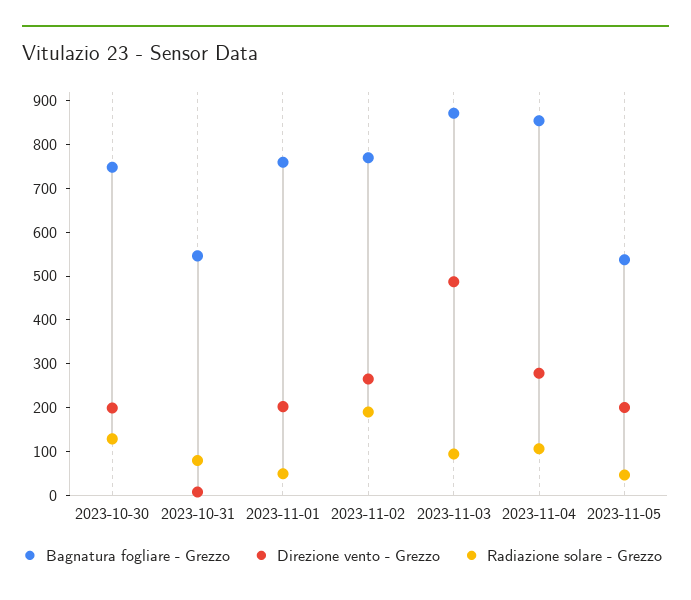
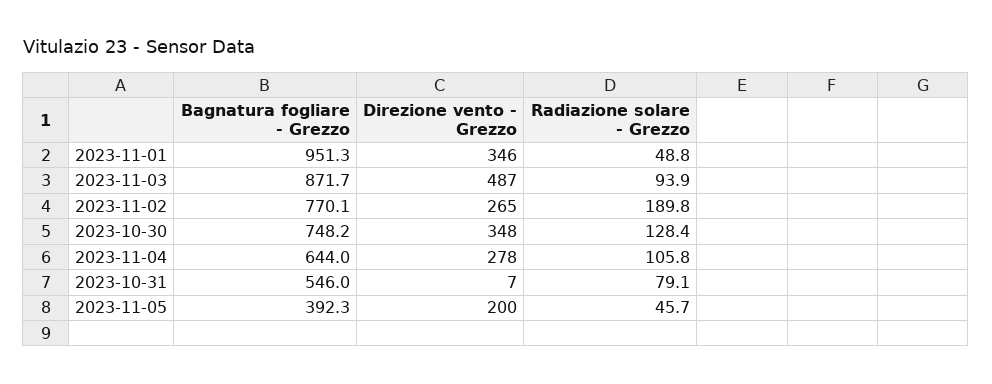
Direzione vento - Grezzo, 2023-10-30: 200 -> 348
Bagnatura fogliare - Grezzo, 2023-11-01: 760 -> 951.3
Direzione vento - Grezzo, 2023-11-01: 200 -> 346
Bagnatura fogliare - Grezzo, 2023-11-04: 860 -> 644
Bagnatura fogliare - Grezzo, 2023-11-05: 540 -> 392.3

